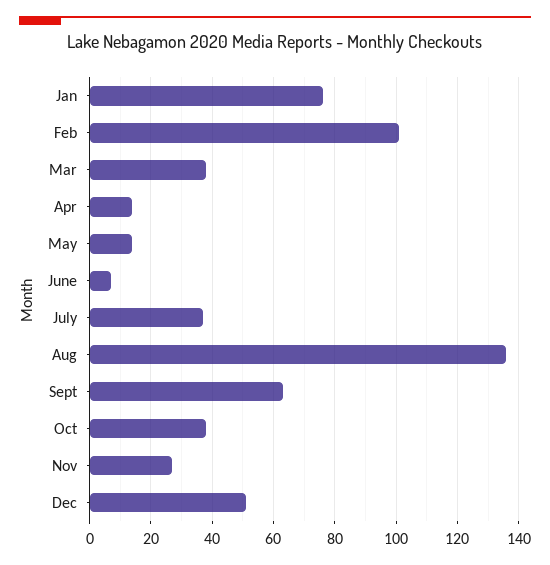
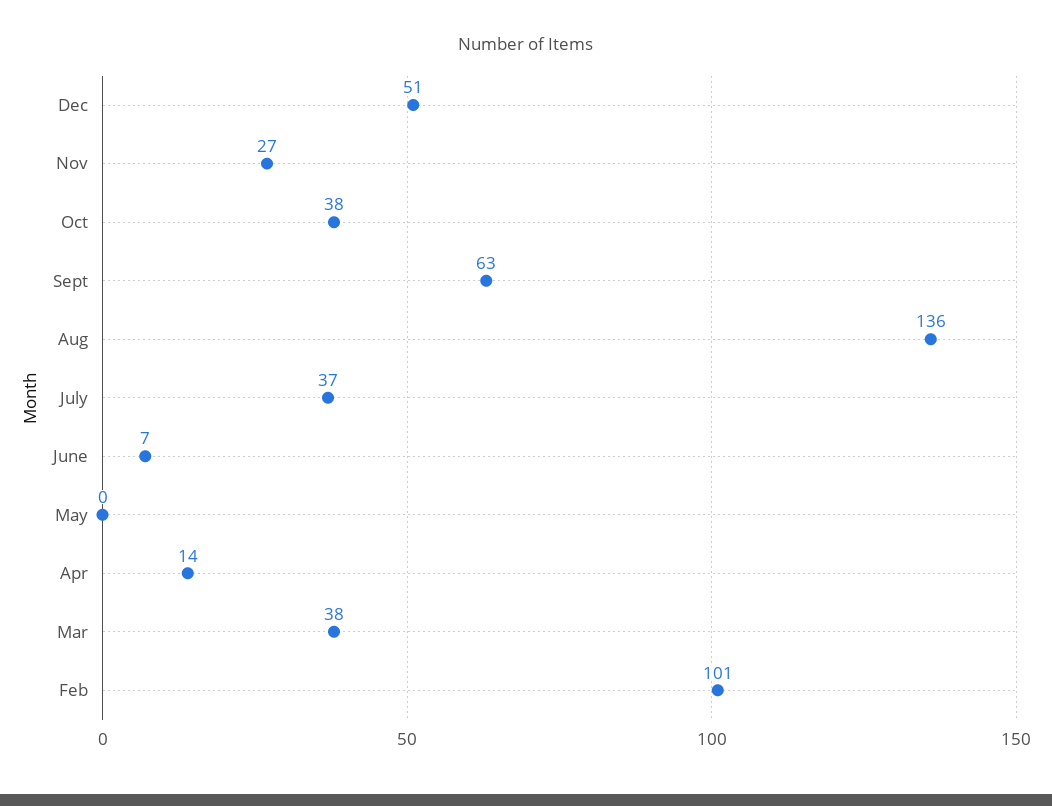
Jan: 75 -> none
May: 15 -> 0

